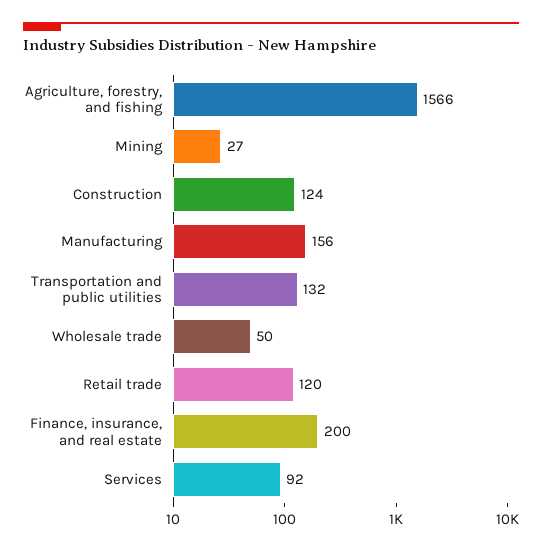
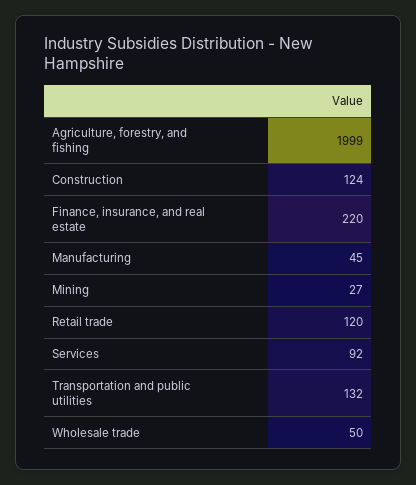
Agriculture, forestry, and fishing: 1566 -> 1999
Manufacturing: 156 -> 45
Finance, insurance, and real estate: 200 -> 220

